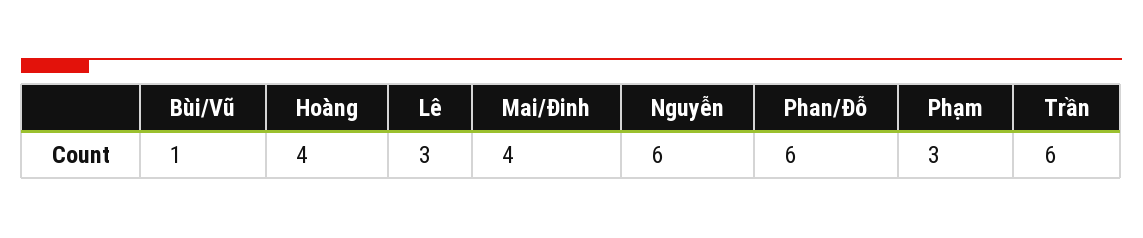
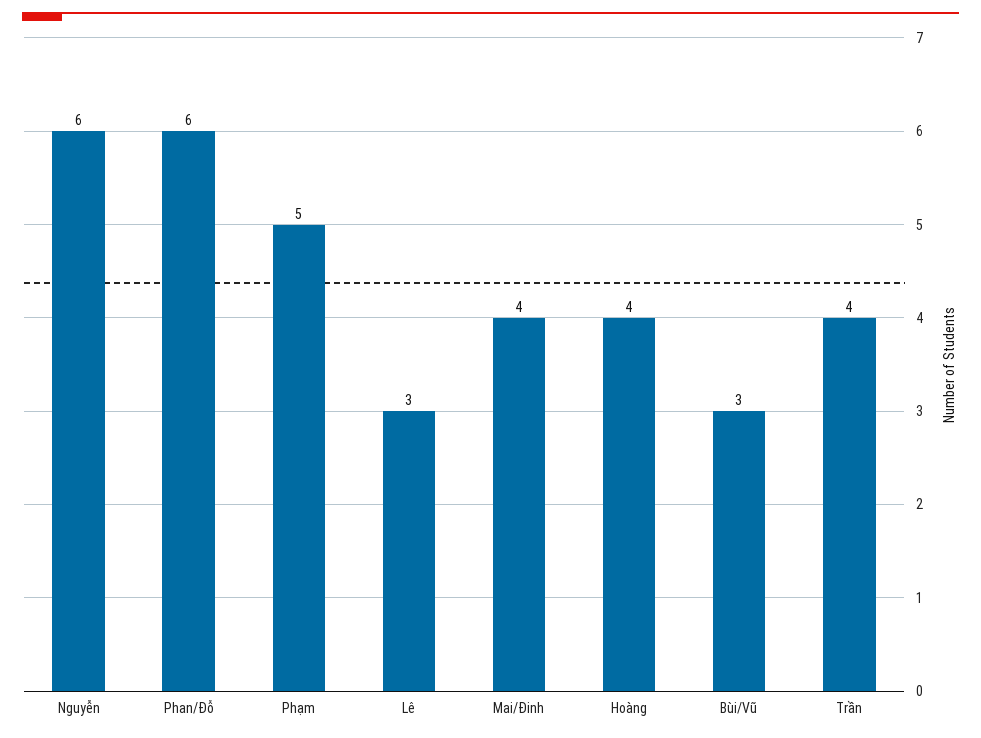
Bùi/Vũ: 1 -> 3
Phạm: 3 -> 5
Trần: 6 -> 4

